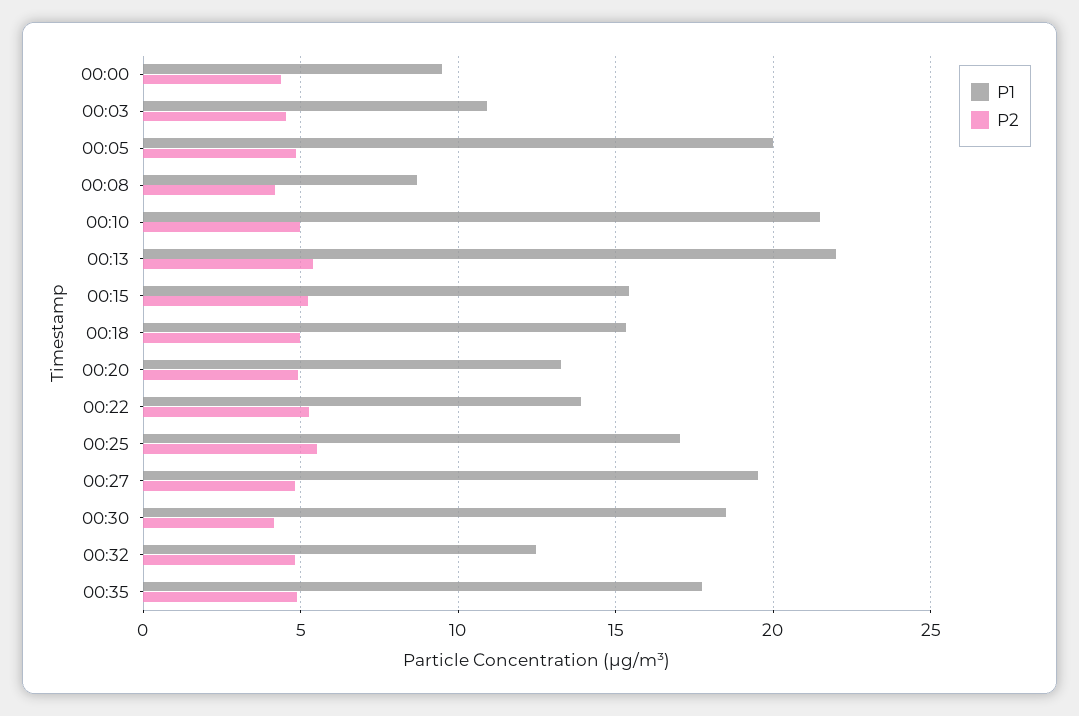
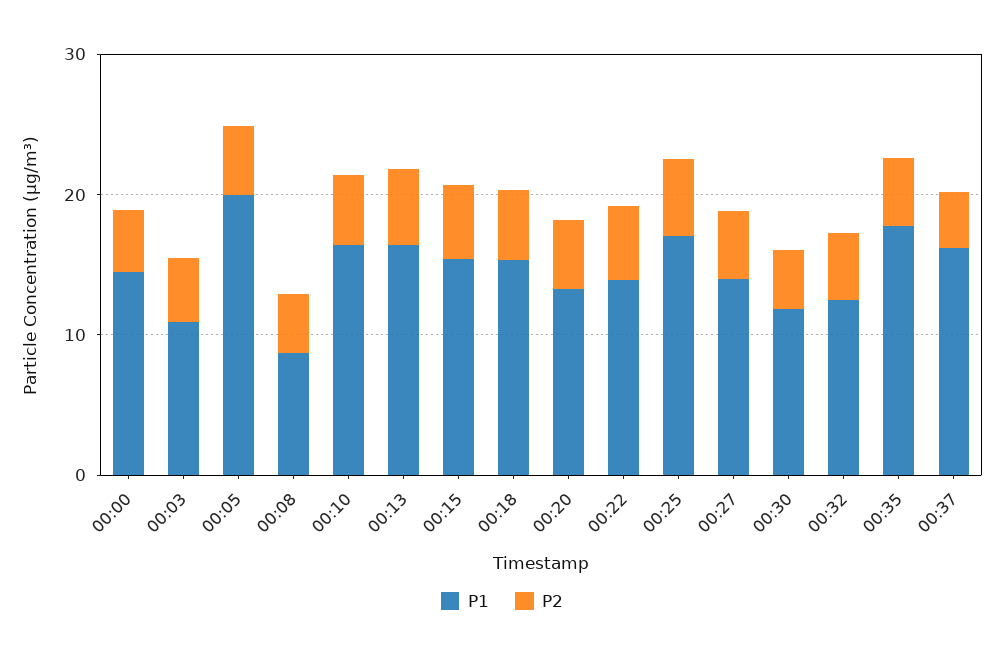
P1, 00:00: 9.5 -> 14
P1, 00:10: 21.5 -> 16
P1, 00:13: 22 -> 16
P1, 00:27: 19.5 -> 14
P1, 00:30: 18.5 -> 12
P1, 00:37: none -> 16
P2, 00:37: none -> 4

